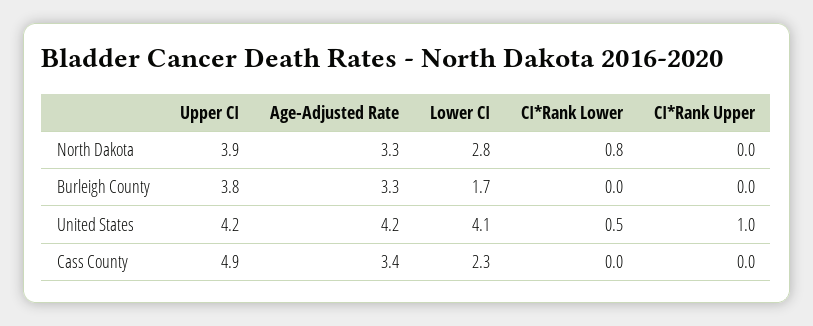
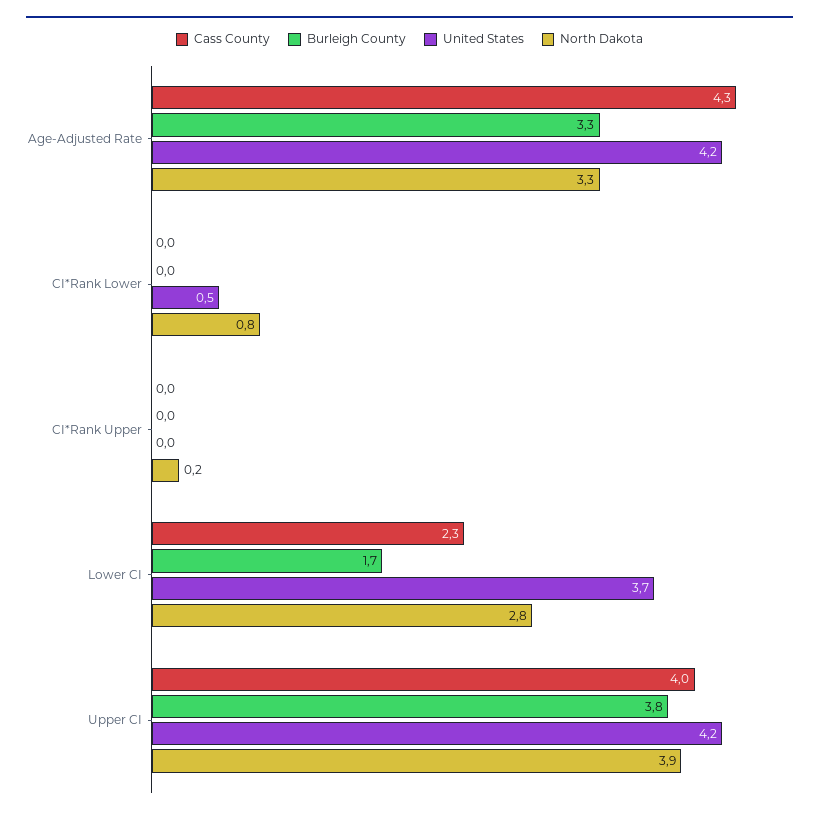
North Dakota, CI*Rank Upper: 0 -> 0.2
United States, Lower CI: 4.1 -> 3.7
United States, CI*Rank Upper: 1 -> 0
Cass County, Upper CI: 4.9 -> 4
Cass County, Age-Adjusted Rate: 3.4 -> 4.3

